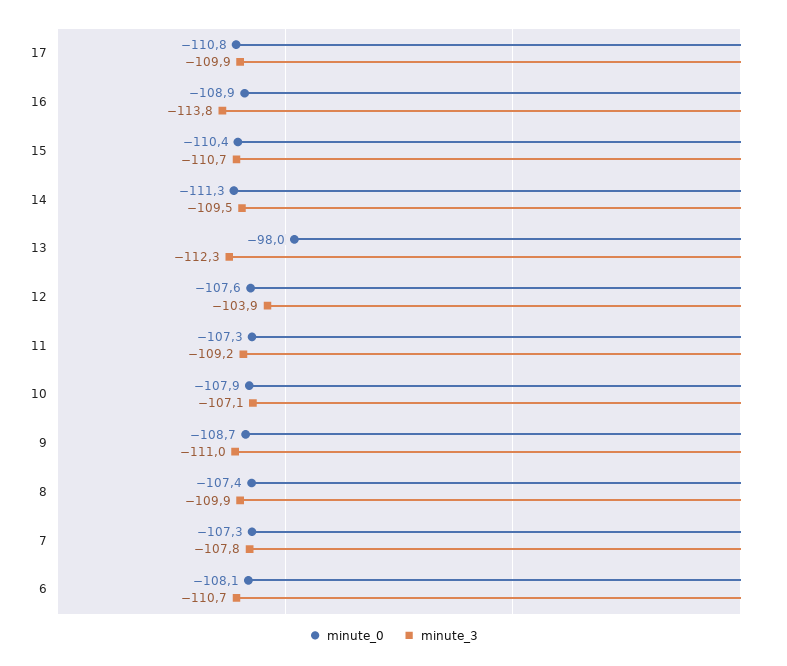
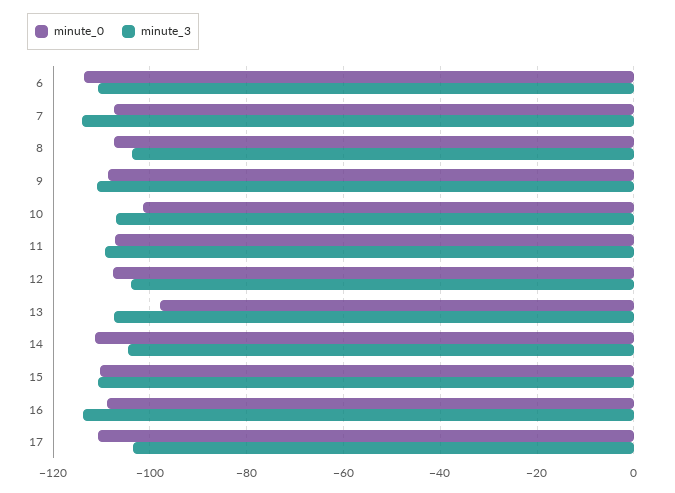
minute_3, 17: -109.9 -> -104
minute_3, 14: -109.5 -> -104
minute_3, 13: -112.3 -> -108
minute_0, 10: -107.9 -> -102
minute_3, 8: -109.9 -> -104
minute_3, 7: -107.8 -> -114
minute_0, 6: -108.1 -> -114

